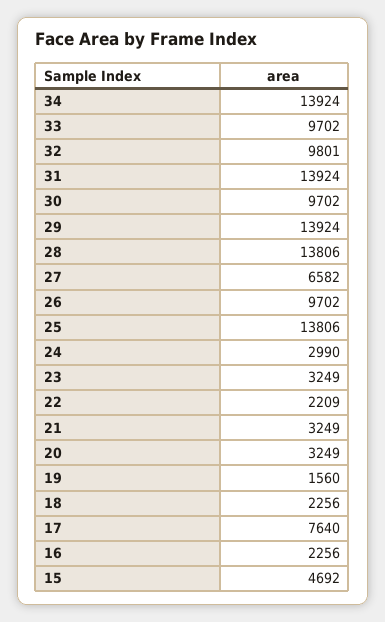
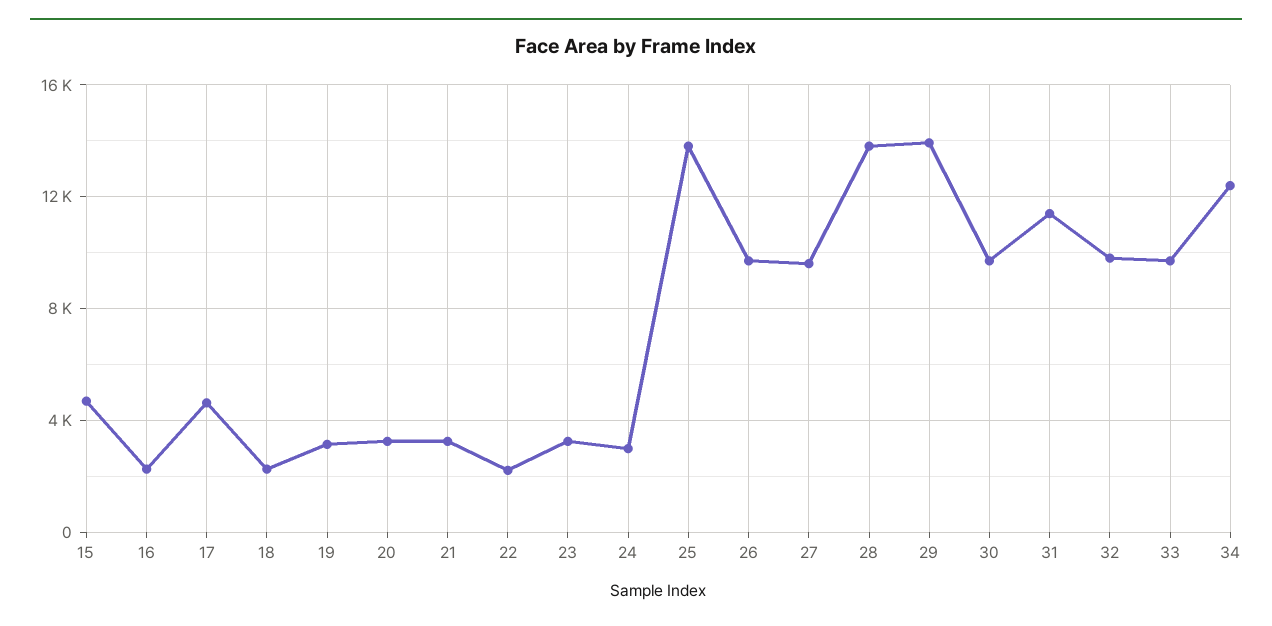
34: 13924 -> 12500
31: 13924 -> 11500
27: 6582 -> 9500
19: 1560 -> 3000
17: 7640 -> 4500

